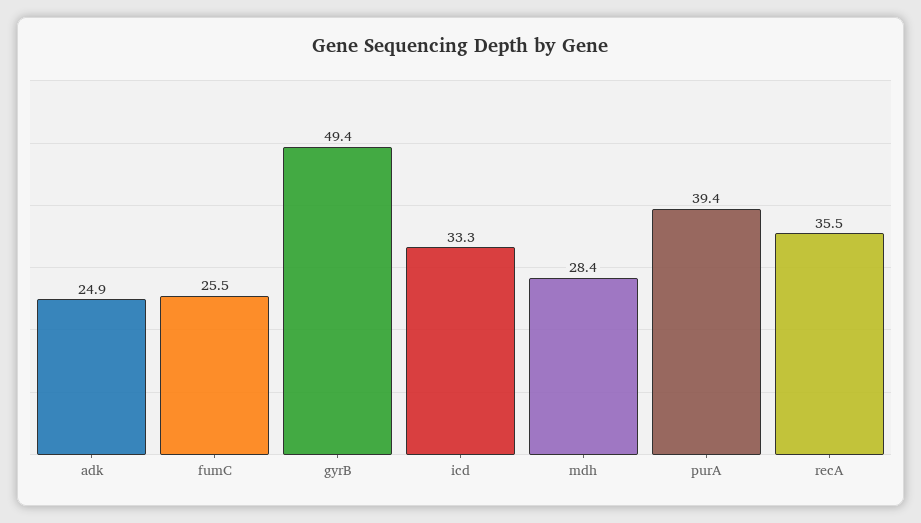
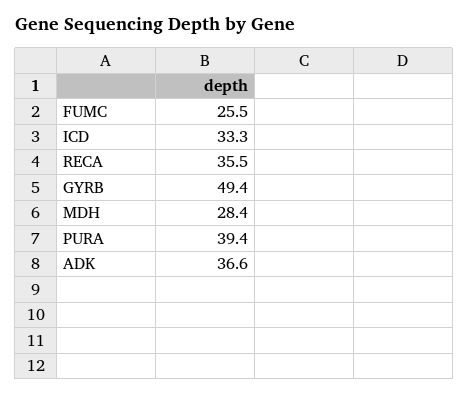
adk: 24.9 -> 36.6

